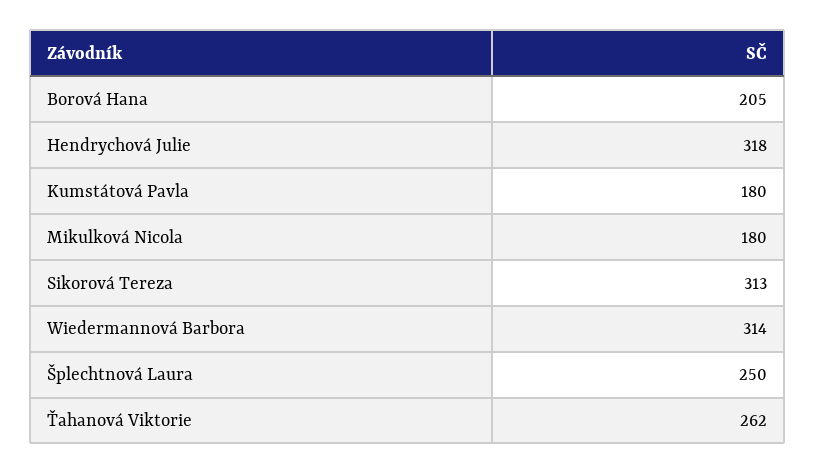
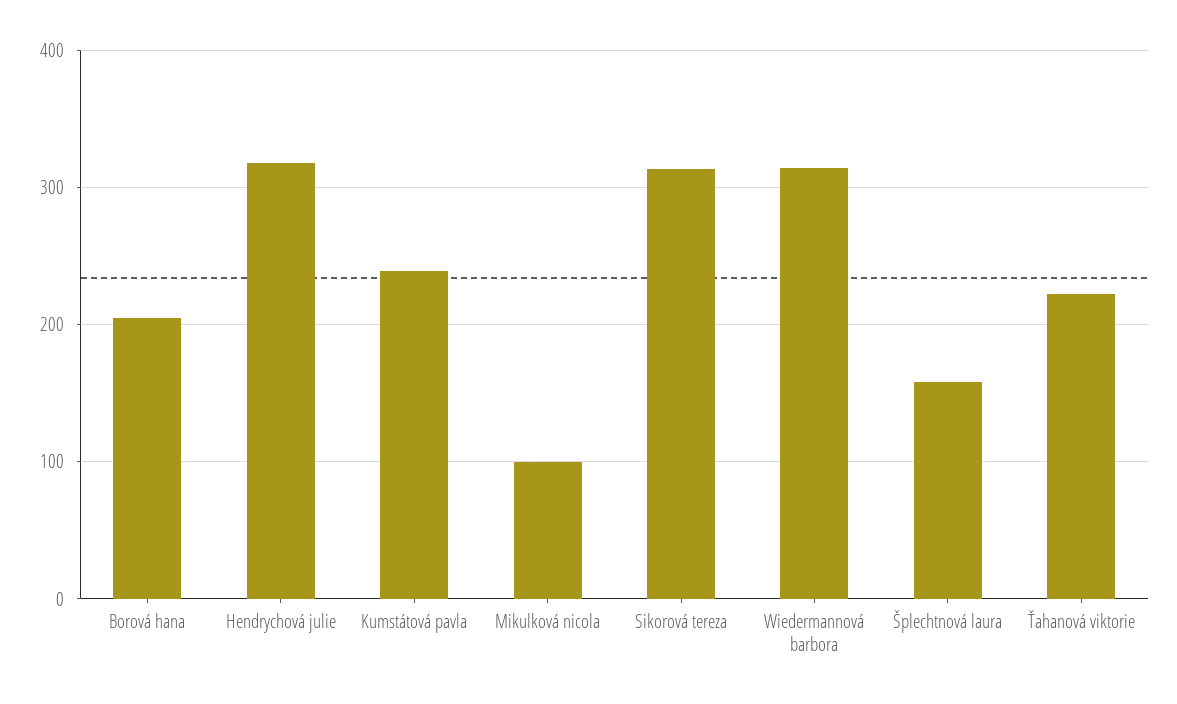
Kumstátová Pavla: 180 -> 240
Mikulková Nicola: 180 -> 100
Šplechtnová Laura: 250 -> 160
Ťahanová Viktorie: 262 -> 220

